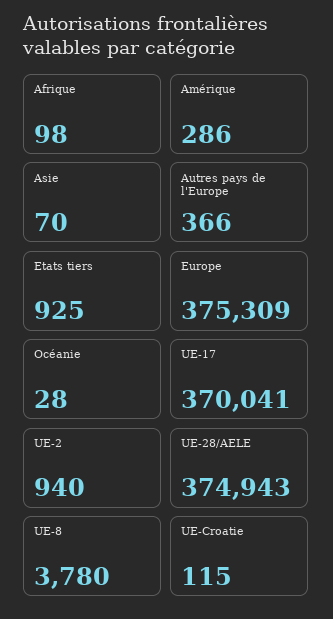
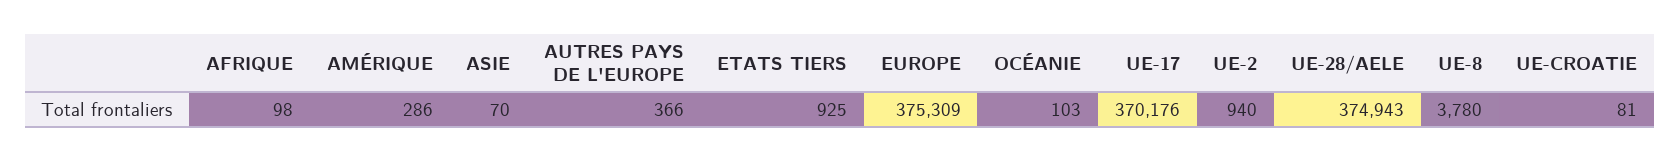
Océanie: 28 -> 103
UE-17: 370041 -> 370176
UE-Croatie: 115 -> 81

